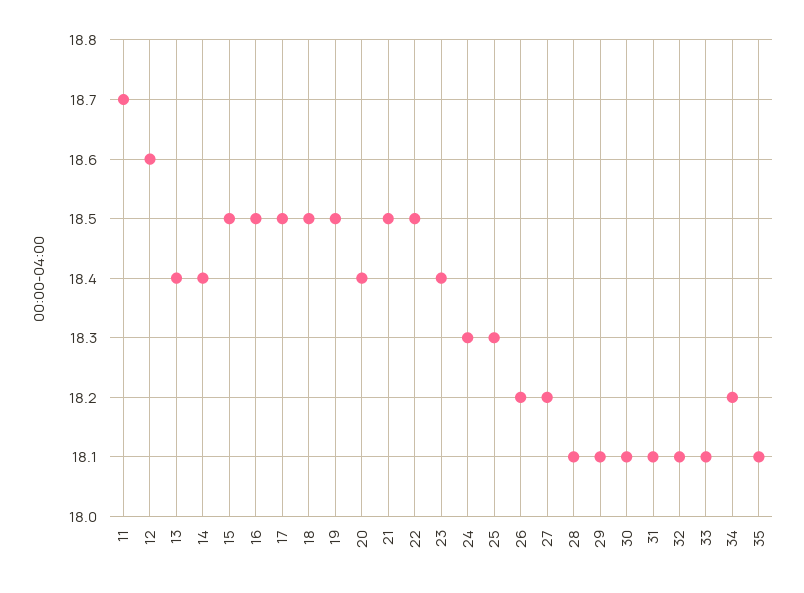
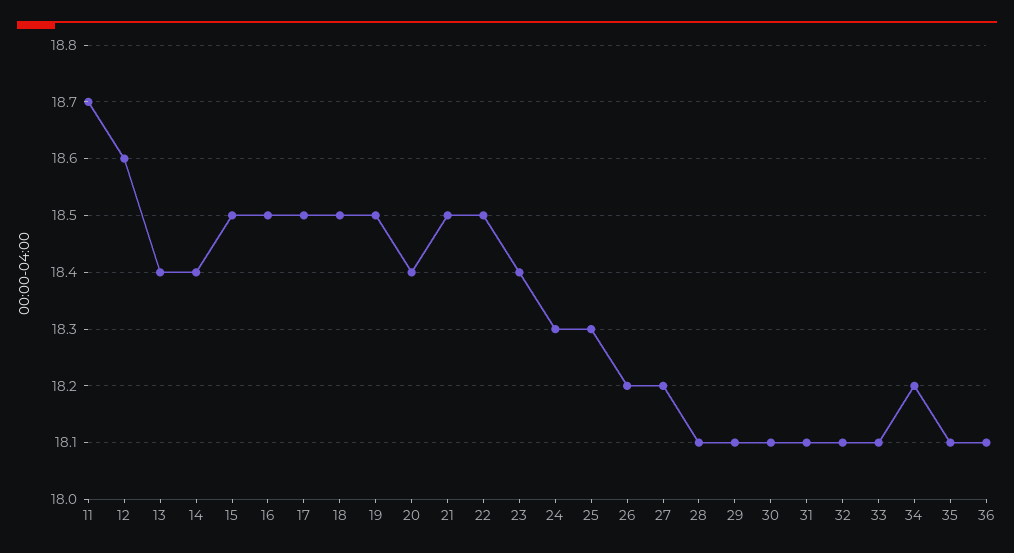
36: none -> 18.1

